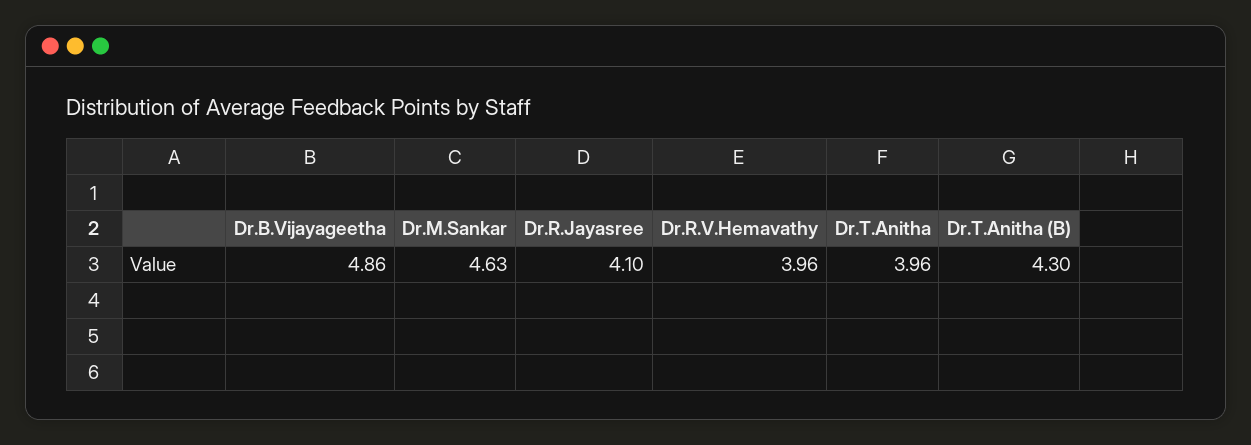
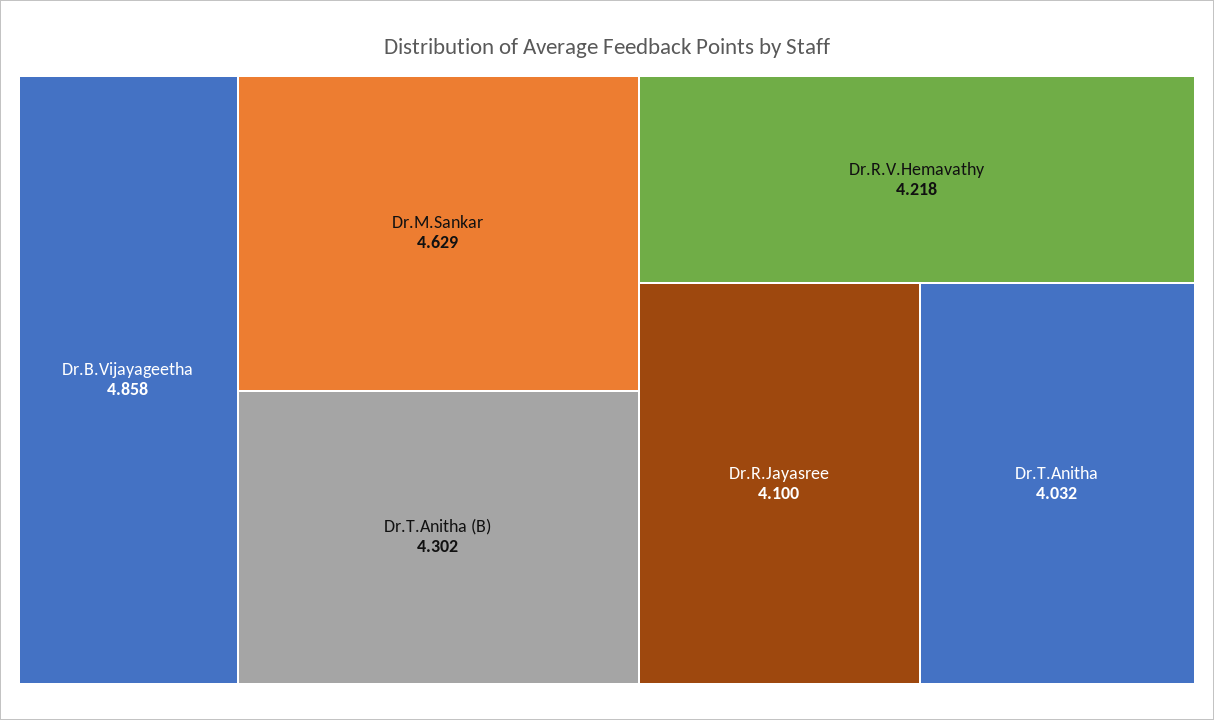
Dr.R.V.Hemavathy: 3.96 -> 4.218
Dr.T.Anitha: 3.96 -> 4.032

